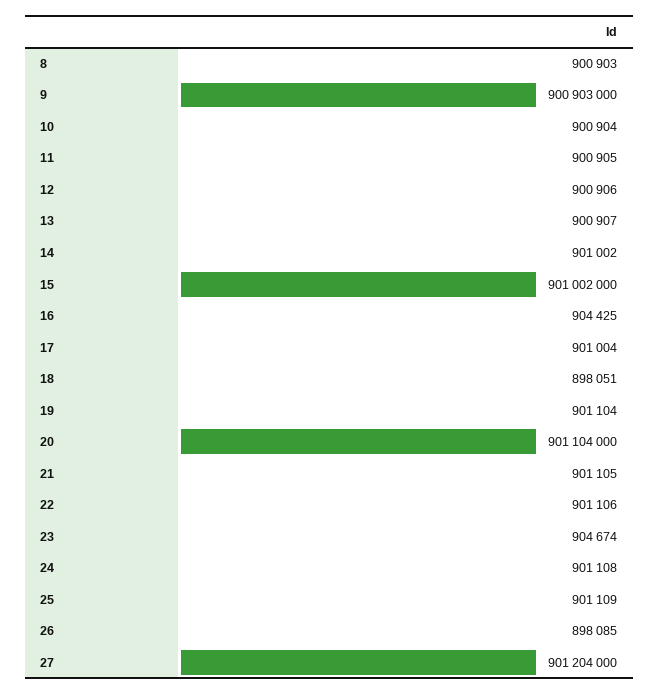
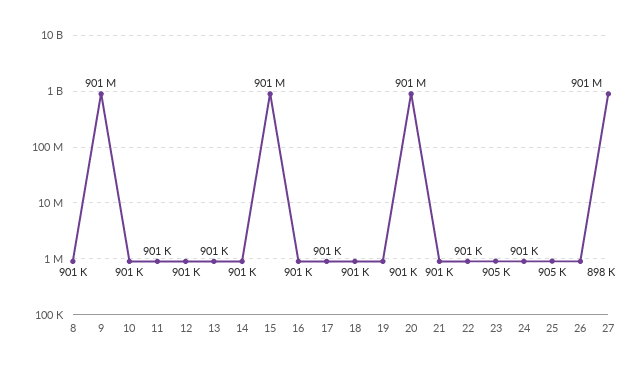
16: 904425 -> 901000
18: 898051 -> 901000
25: 901109 -> 905000

